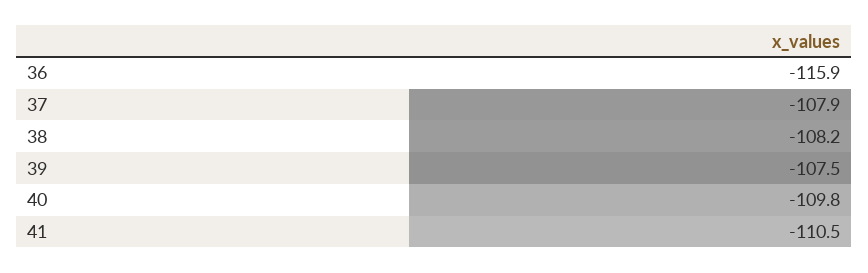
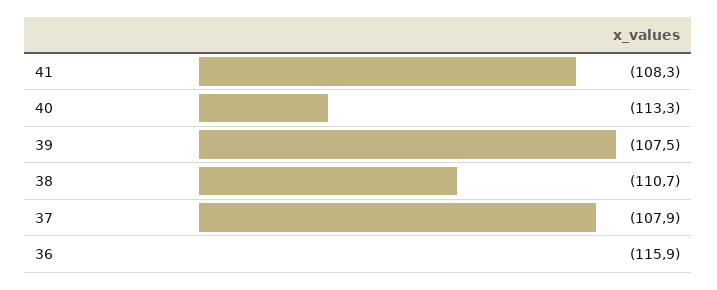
38: -108.2 -> -110.7
40: -109.8 -> -113.3
41: -110.5 -> -108.3

